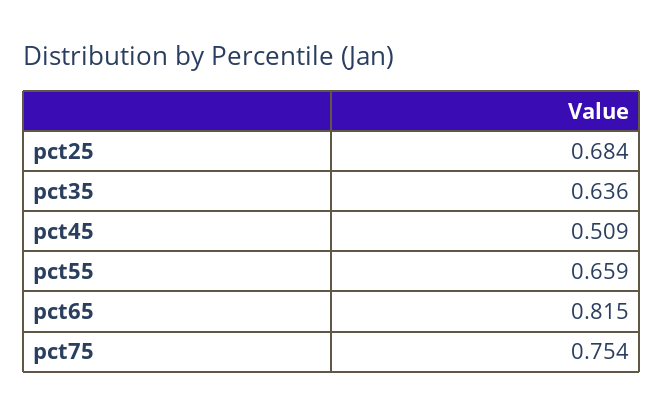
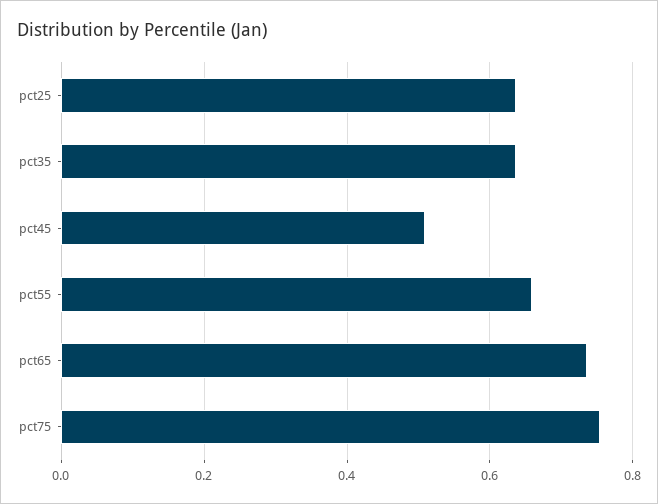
pct25: 0.684 -> 0.64
pct65: 0.815 -> 0.74

